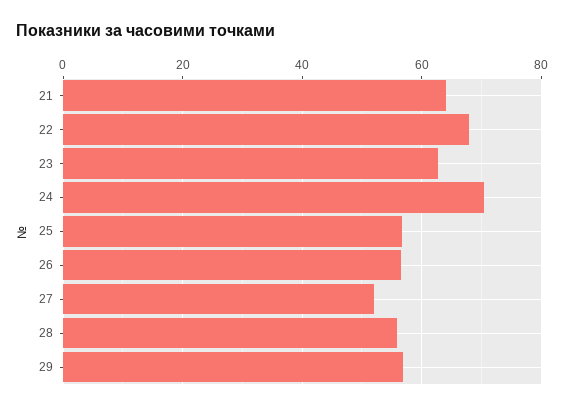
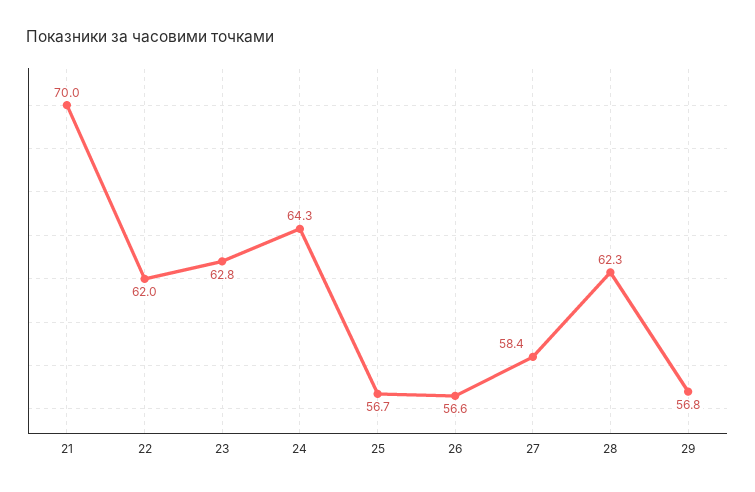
21: 64 -> 70
22: 68 -> 62
24: 70 -> 64.3
27: 52 -> 58.4
28: 56 -> 62.3

